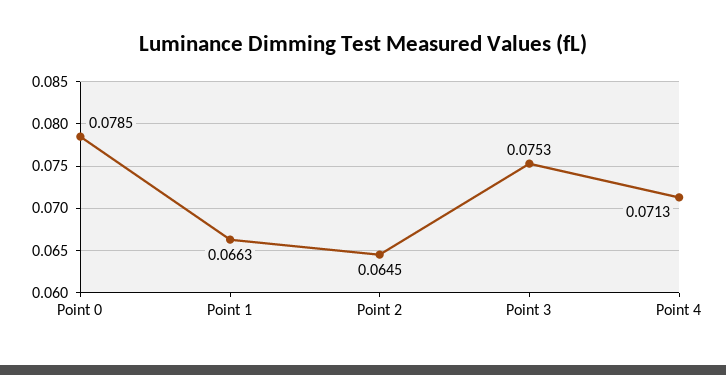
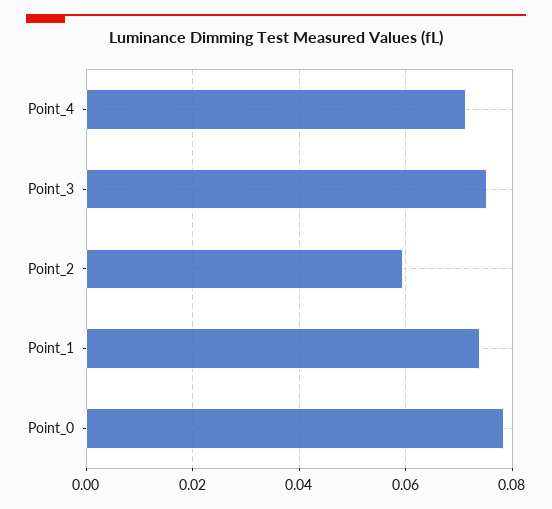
Point 1: 0.0663 -> 0.074
Point 2: 0.0645 -> 0.06

